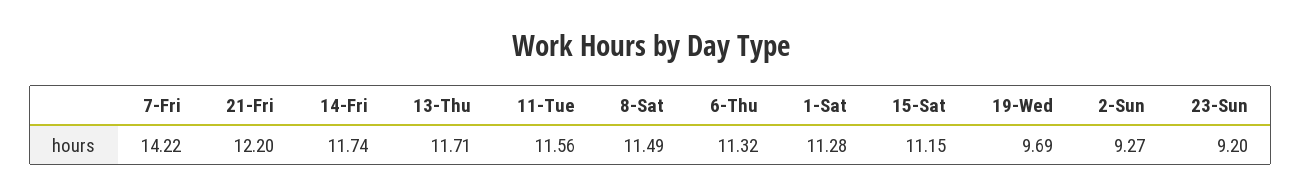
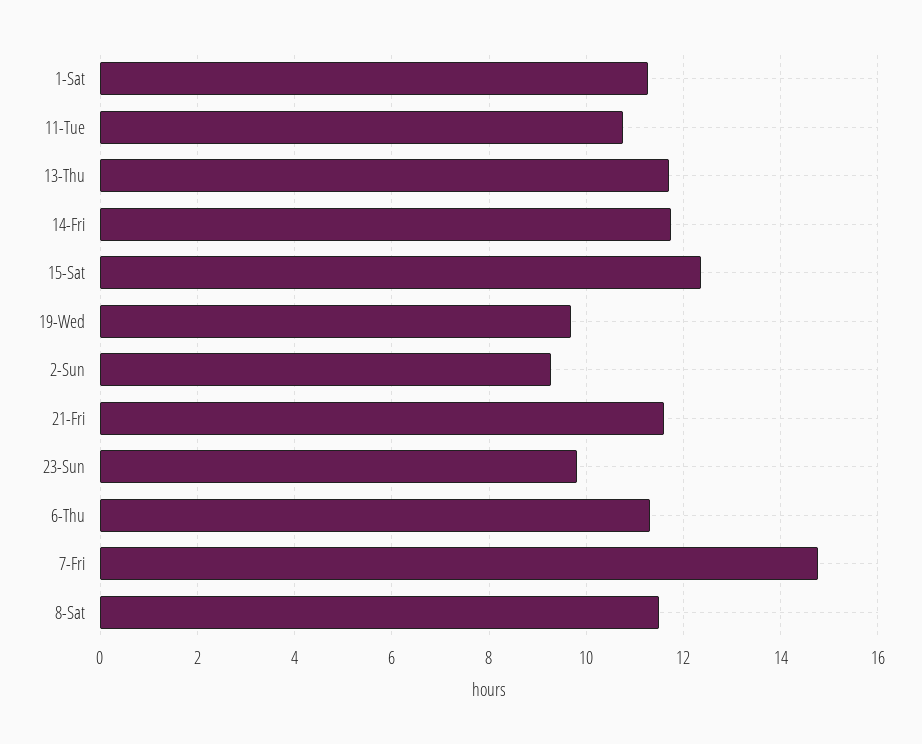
7-Fri: 14.22 -> 14.8
21-Fri: 12.2 -> 11.6
11-Tue: 11.56 -> 10.8
15-Sat: 11.15 -> 12.4
23-Sun: 9.2 -> 9.8

